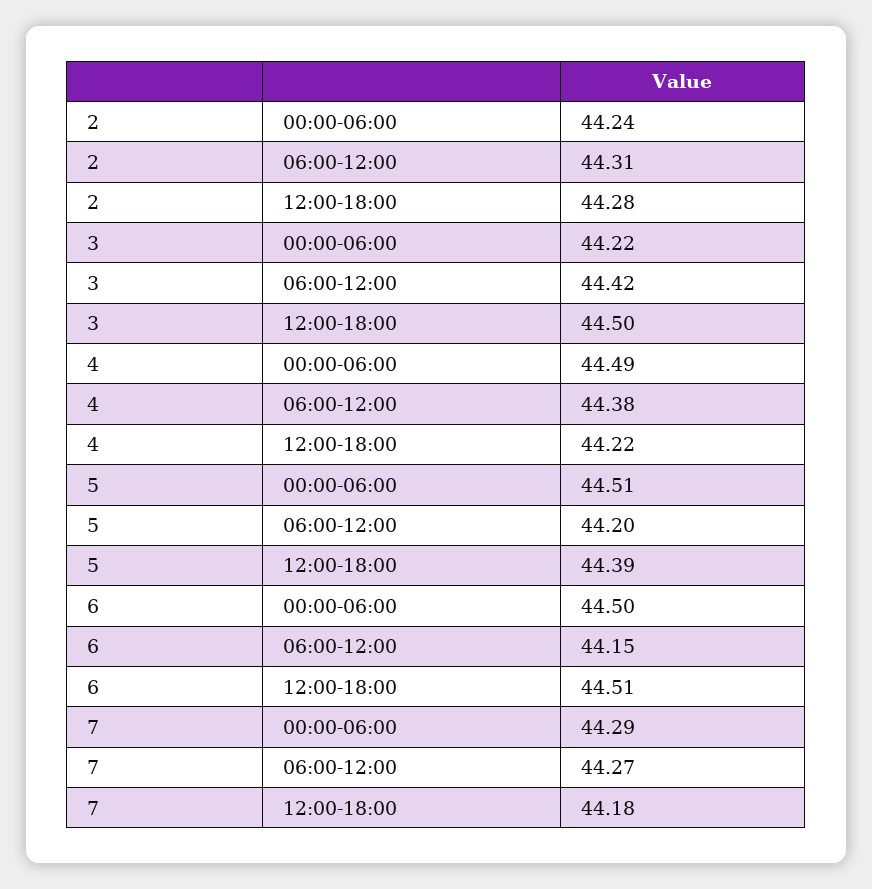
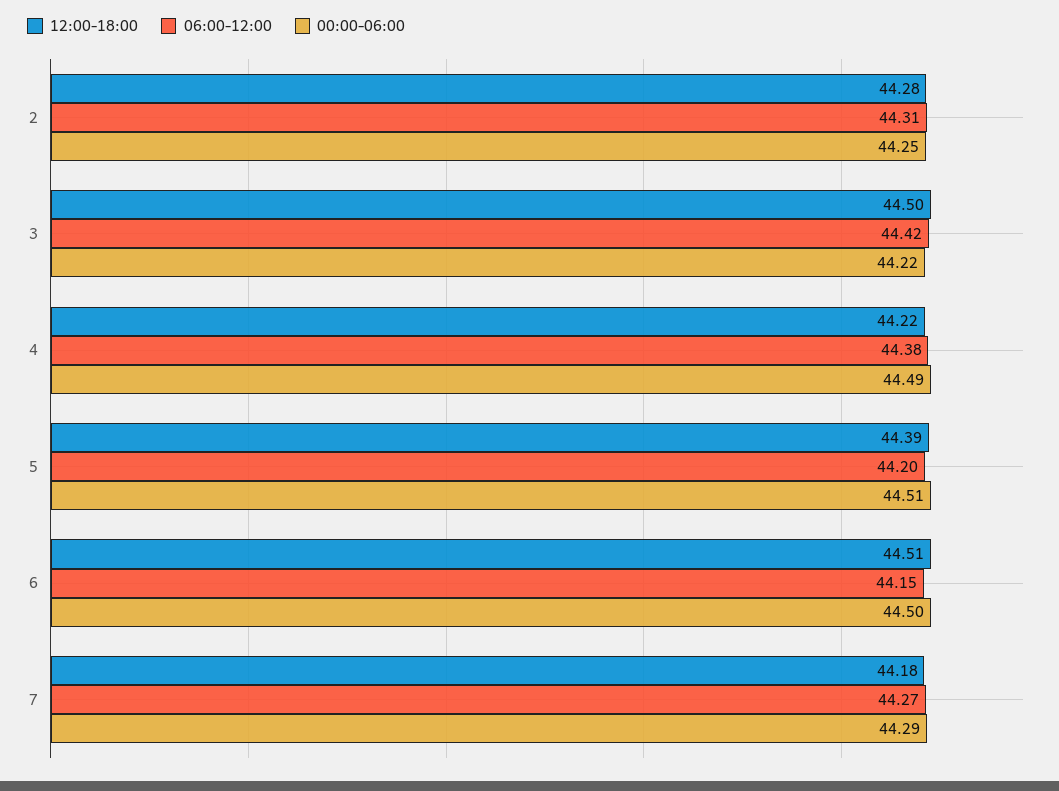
00:00-06:00, 2: 44.24 -> 44.25

